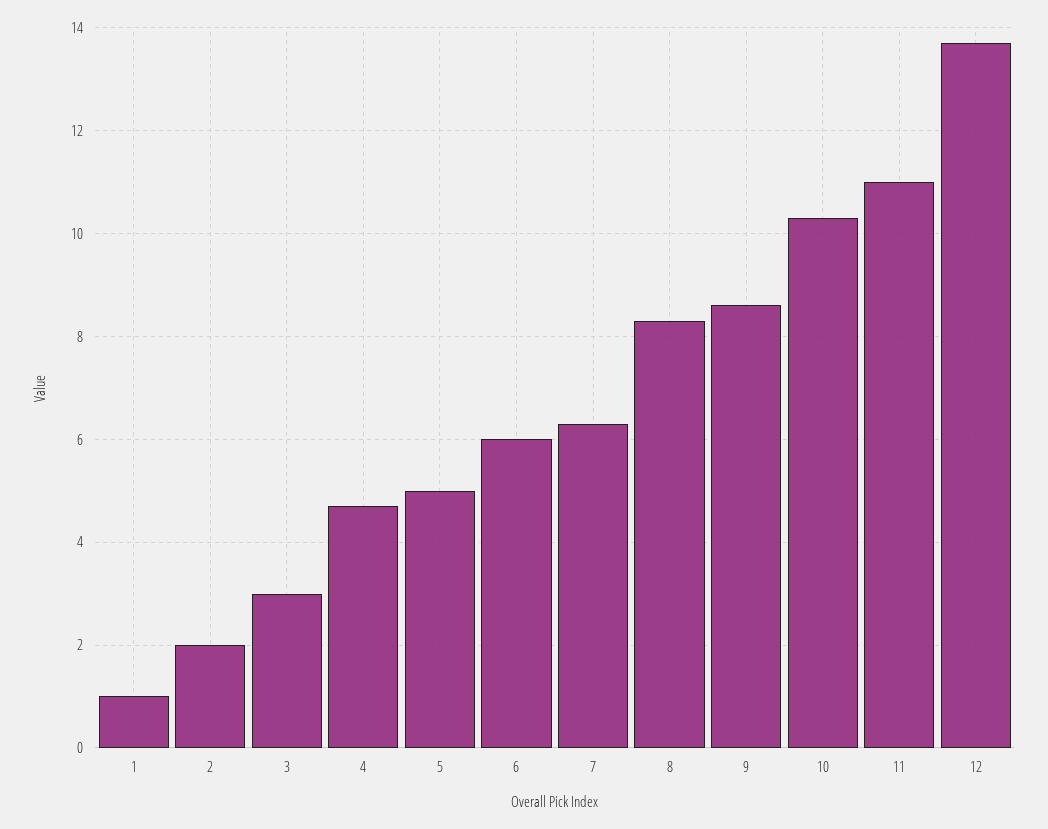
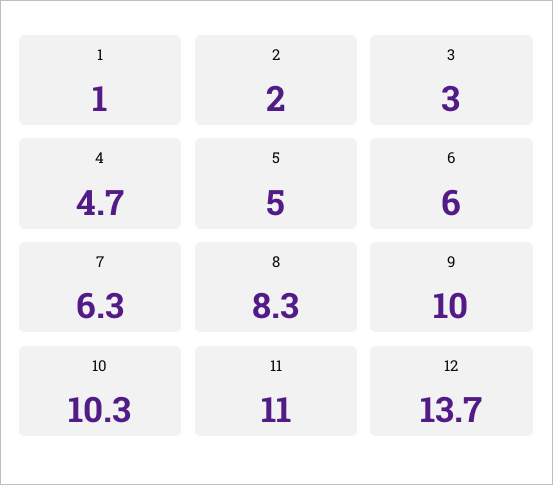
9: 8.5 -> 10

